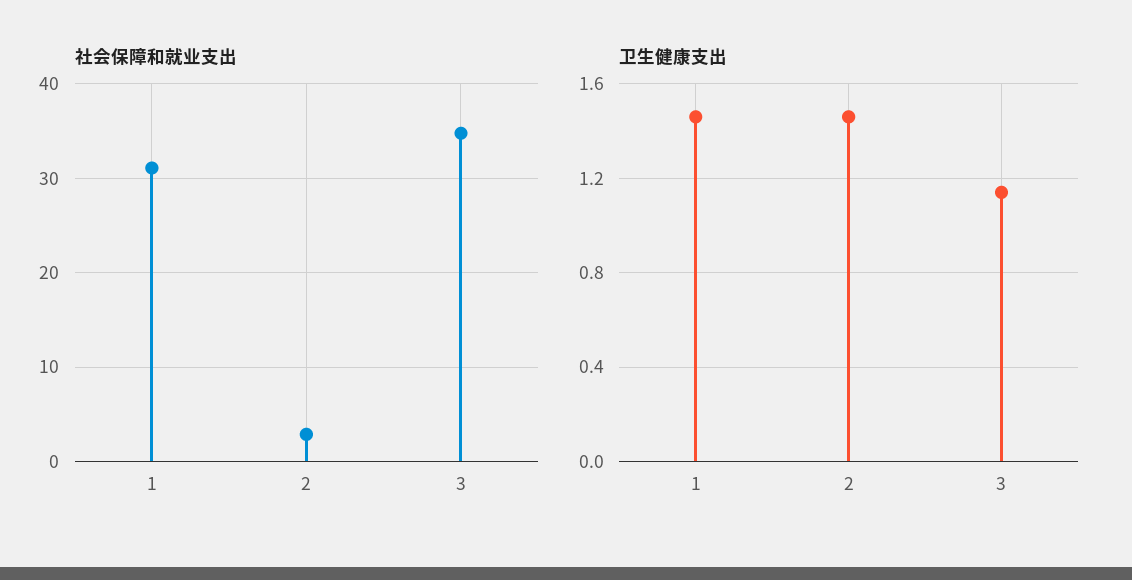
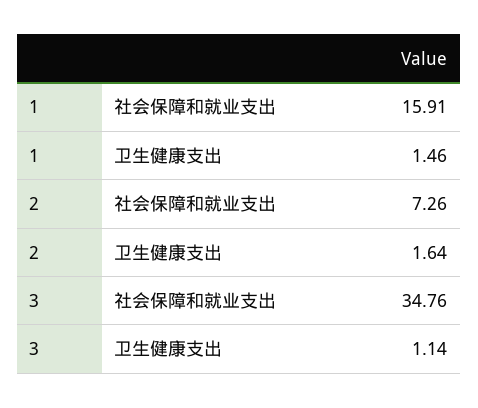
社会保障和就业支出, 1: 31 -> 15.91
社会保障和就业支出, 2: 3 -> 7.26
卫生健康支出, 2: 1.45 -> 1.64

